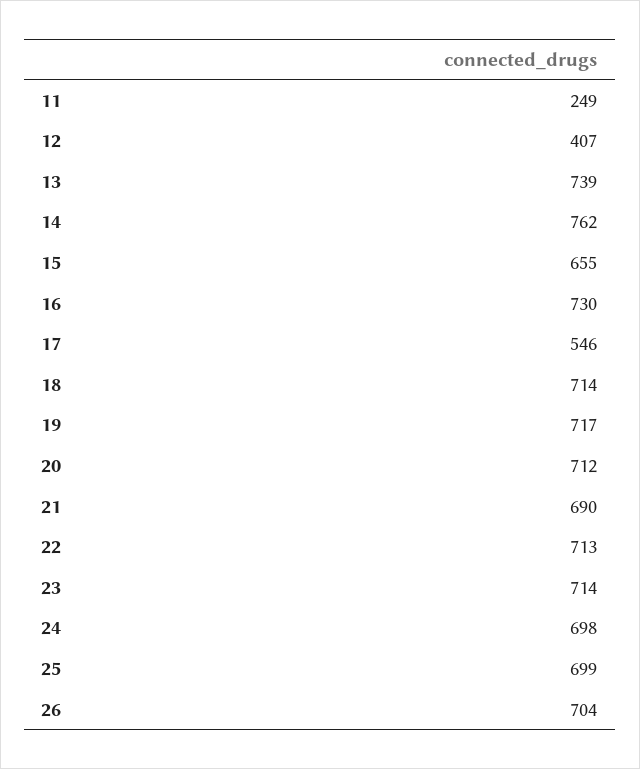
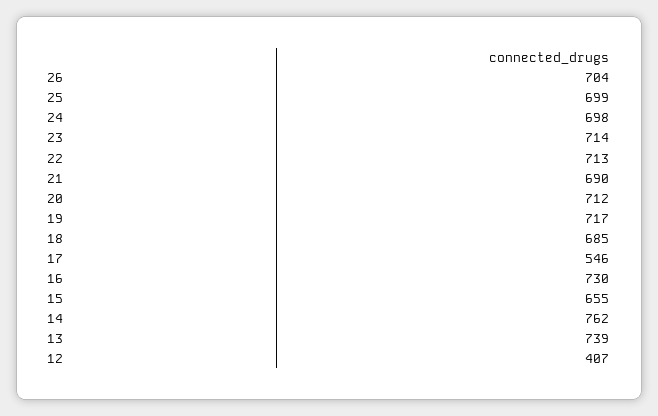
11: 249 -> none
18: 714 -> 685

